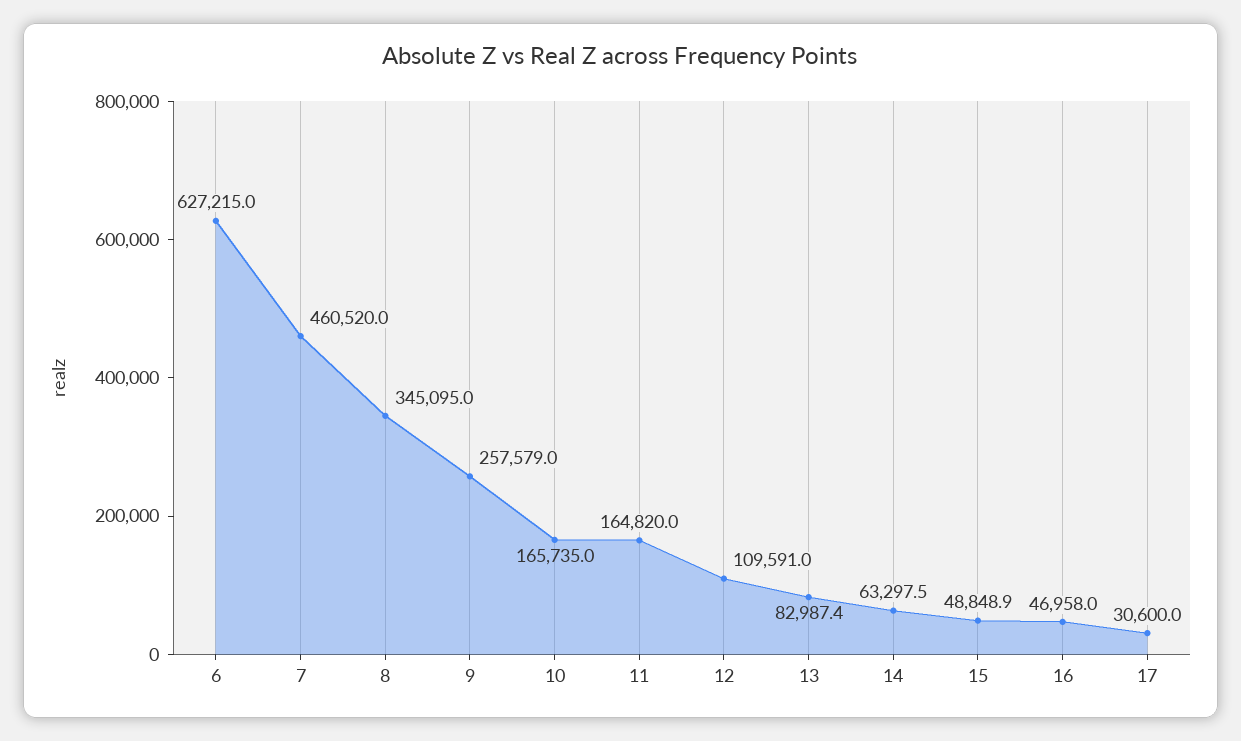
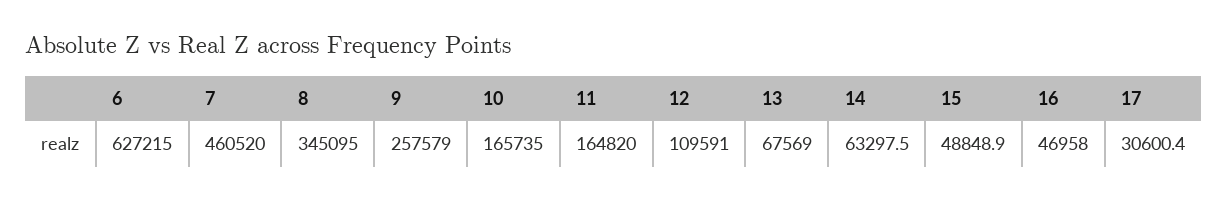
13: 82987.4 -> 67569
17: 30600 -> 30600.4

